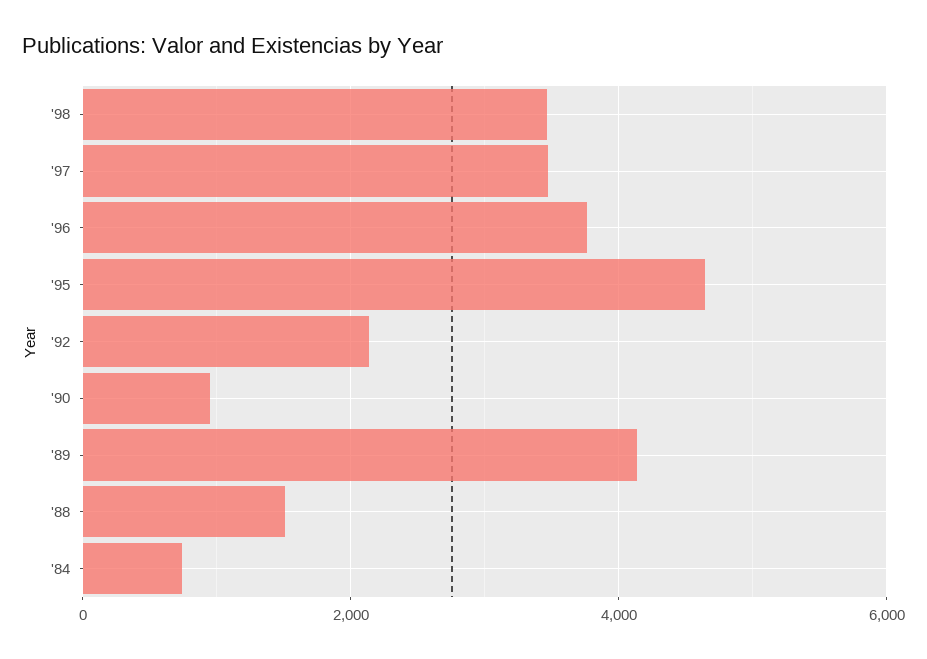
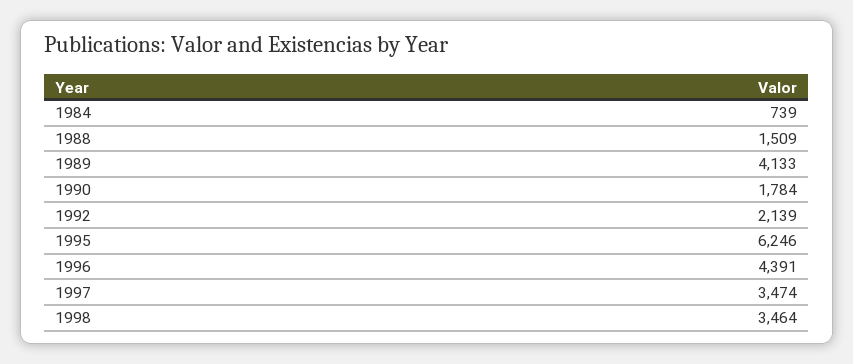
'96: 3800 -> 4391
'95: 4600 -> 6246
'90: 1000 -> 1784

